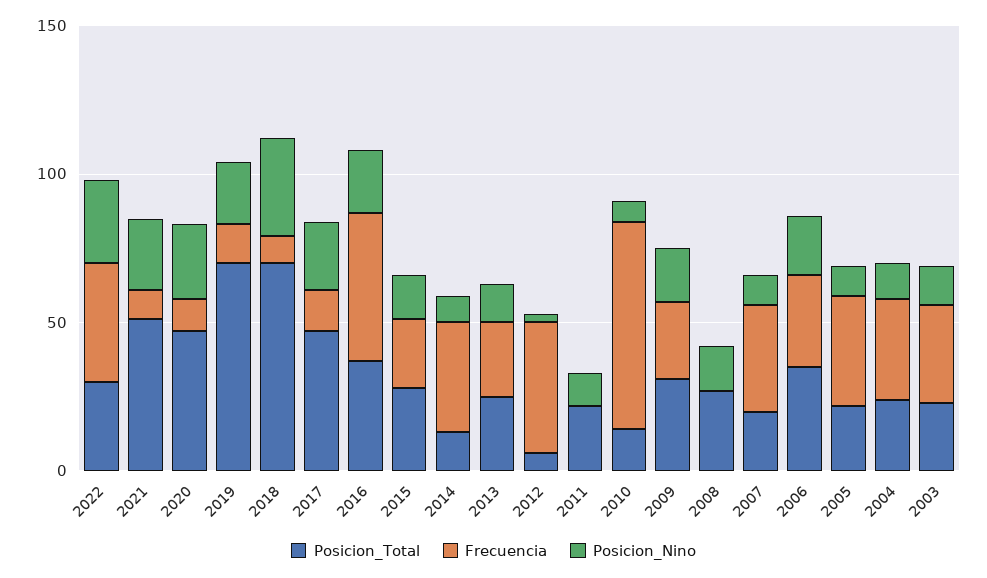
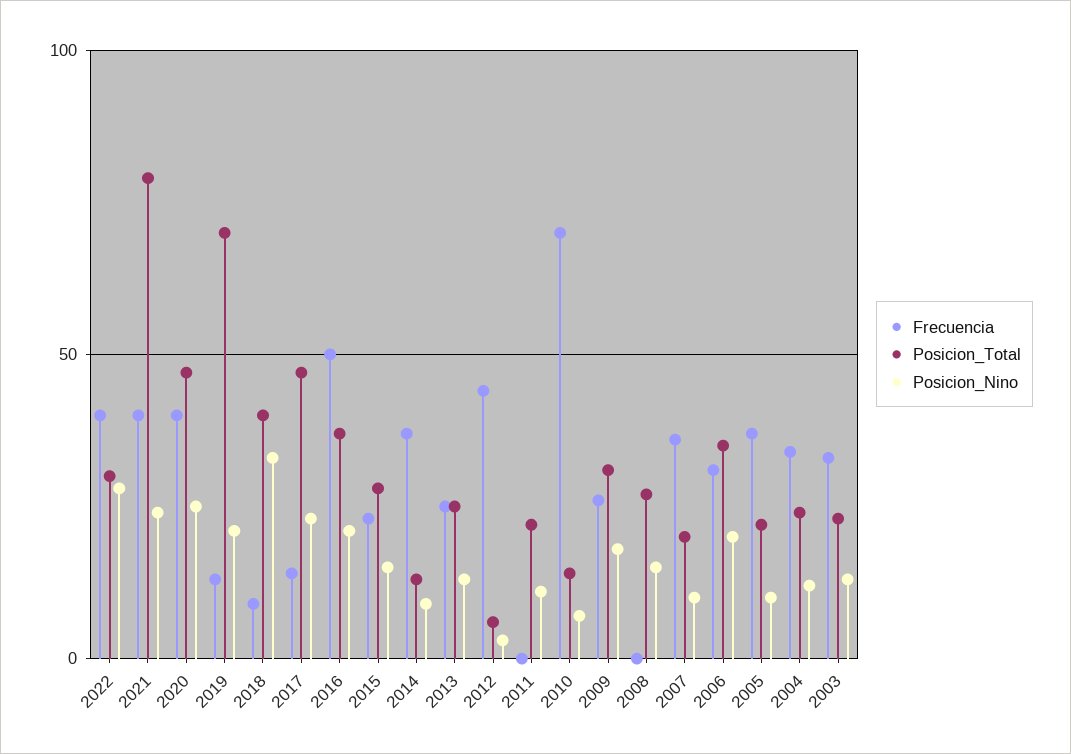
Posicion_Total, 2021: 50 -> 80
Frecuencia, 2021: 10 -> 40
Frecuencia, 2020: 10 -> 40
Posicion_Total, 2018: 70 -> 40

